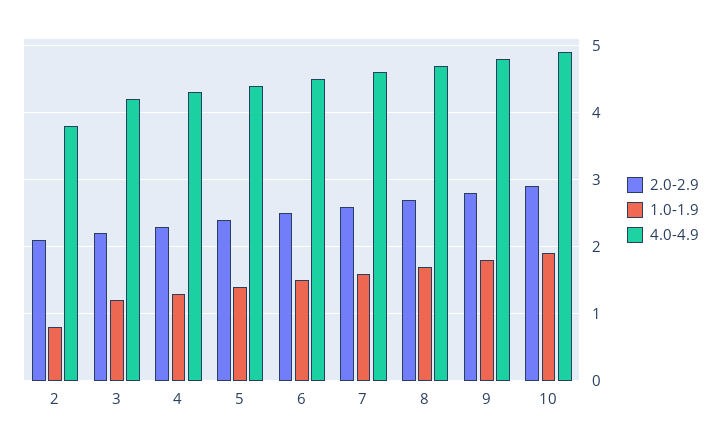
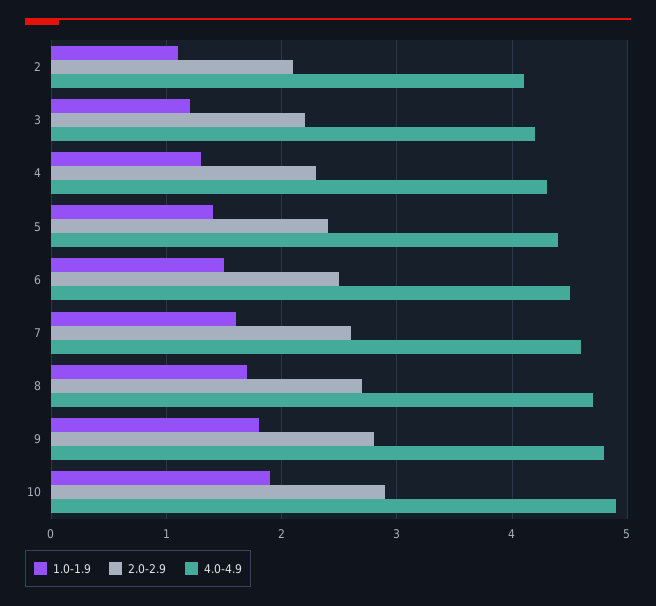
1.0-1.9, 2: 0.8 -> 1.1
4.0-4.9, 2: 3.8 -> 4.1

